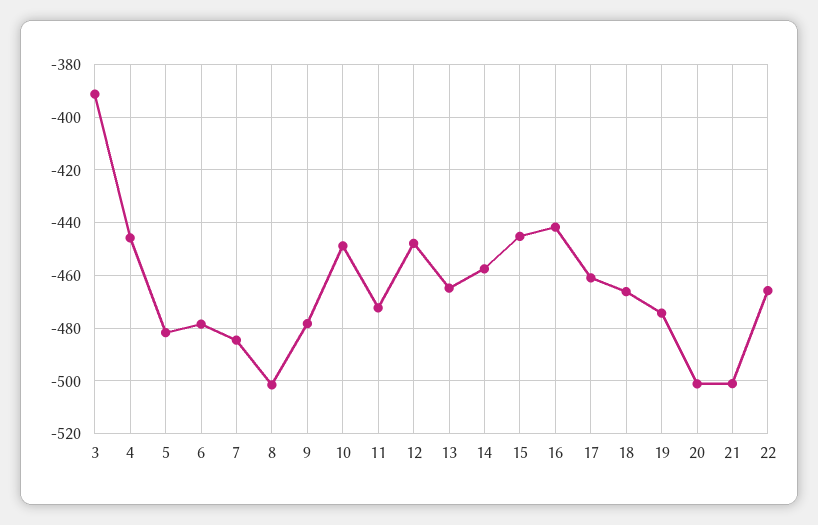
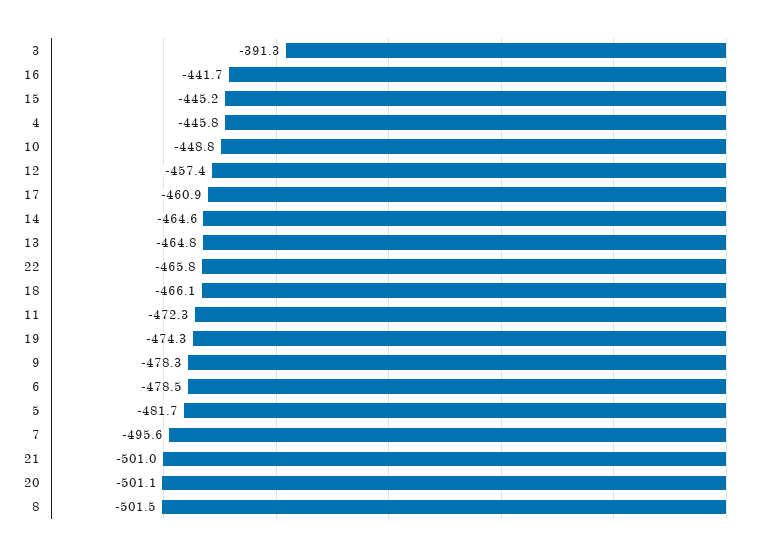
7: -485 -> -495.6
12: -447.5 -> -457.4
14: -457.5 -> -464.6

